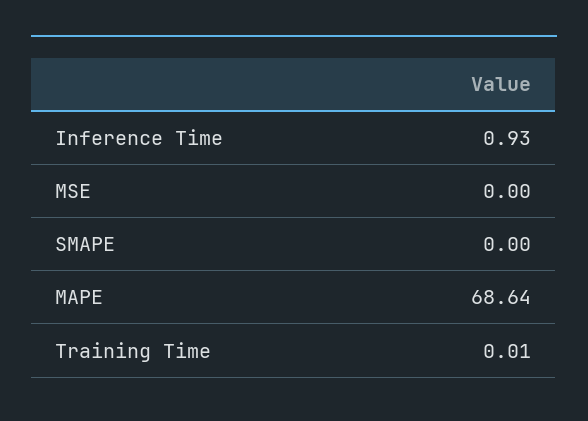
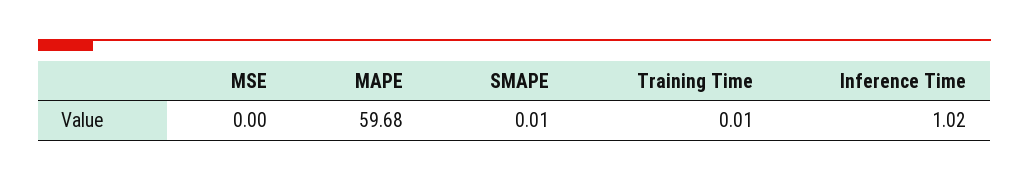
Inference Time: 0.93 -> 1.02
SMAPE: 0 -> 0.01
MAPE: 68.64 -> 59.68

